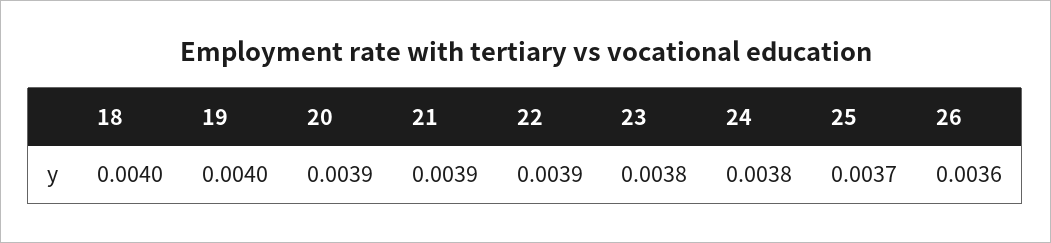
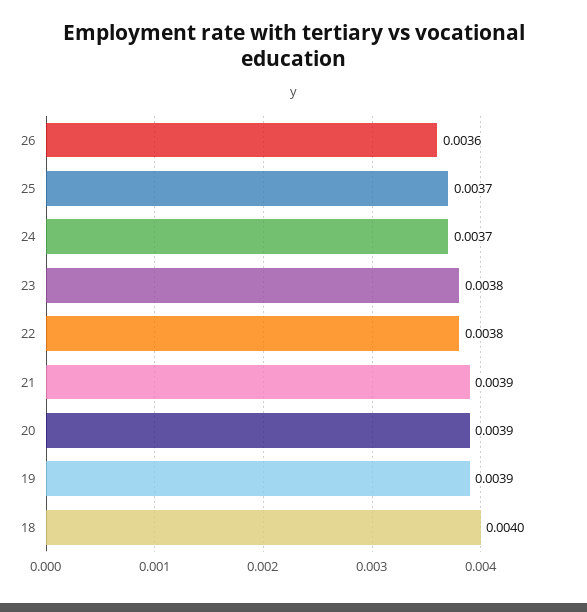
19: 0.004 -> 0.0039
22: 0.0039 -> 0.0038
24: 0.0038 -> 0.0037

